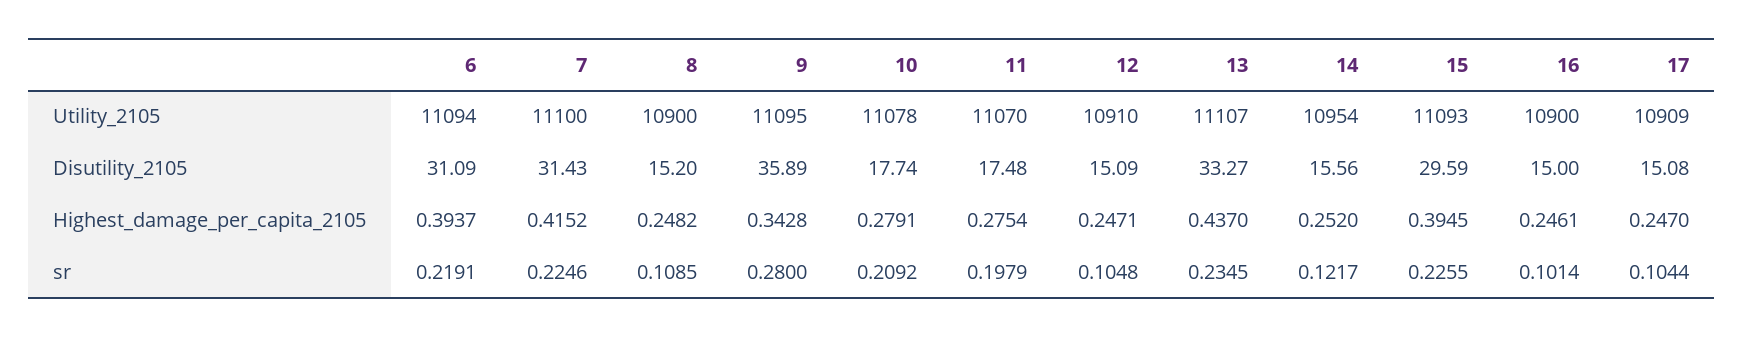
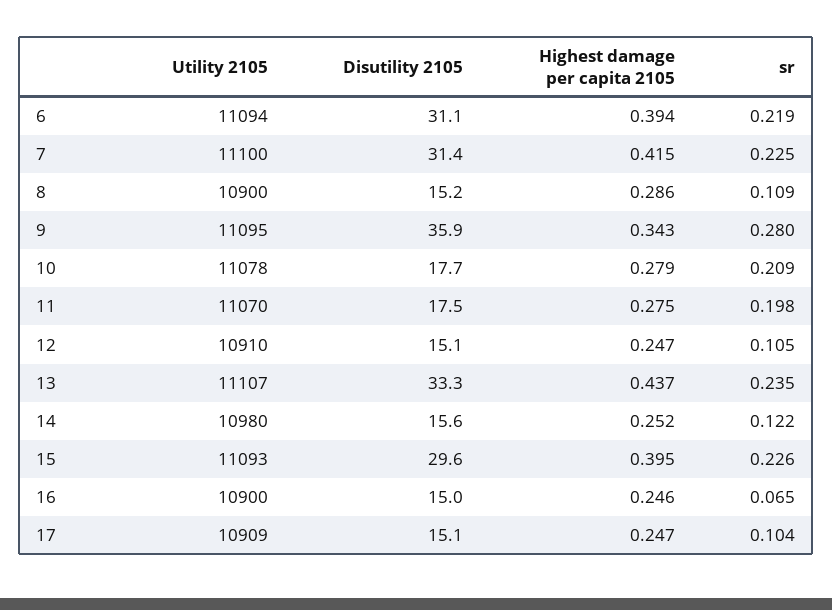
14, Utility_2105: 10954 -> 10980
8, Highest_damage_per_capita_2105: 0.2482 -> 0.286
16, sr: 0.1014 -> 0.065

